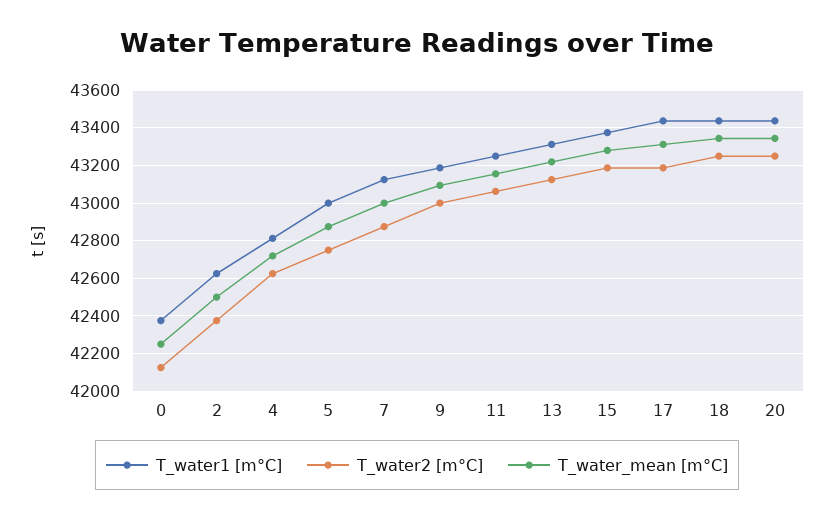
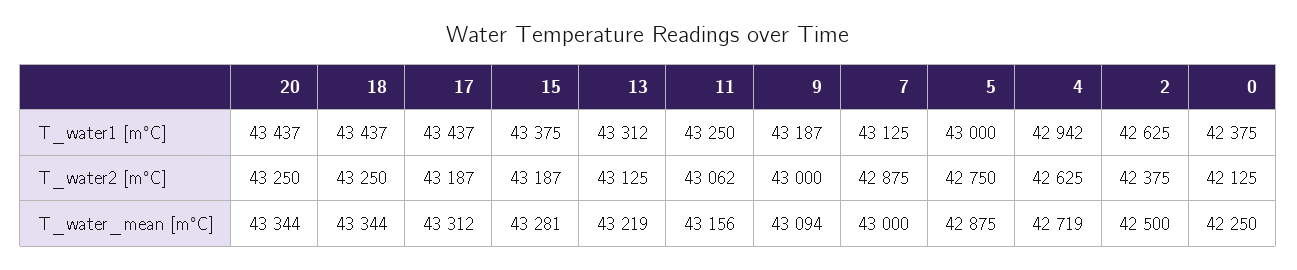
T_water1 [m°C], 4: 42800 -> 42942

